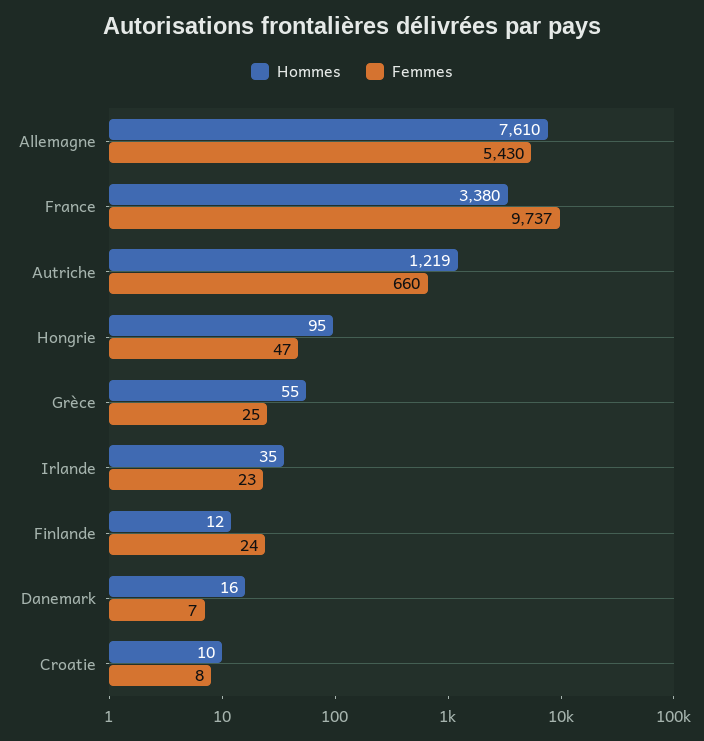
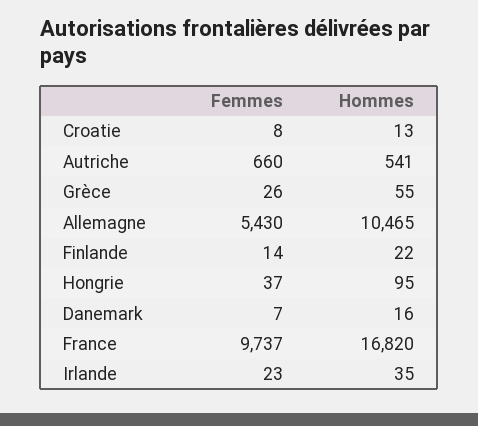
Hommes, Allemagne: 7610 -> 10465
Hommes, France: 3380 -> 16820
Hommes, Autriche: 1219 -> 541
Femmes, Hongrie: 47 -> 37
Femmes, Grèce: 25 -> 26
Hommes, Finlande: 12 -> 22
Femmes, Finlande: 24 -> 14
Hommes, Croatie: 10 -> 13

